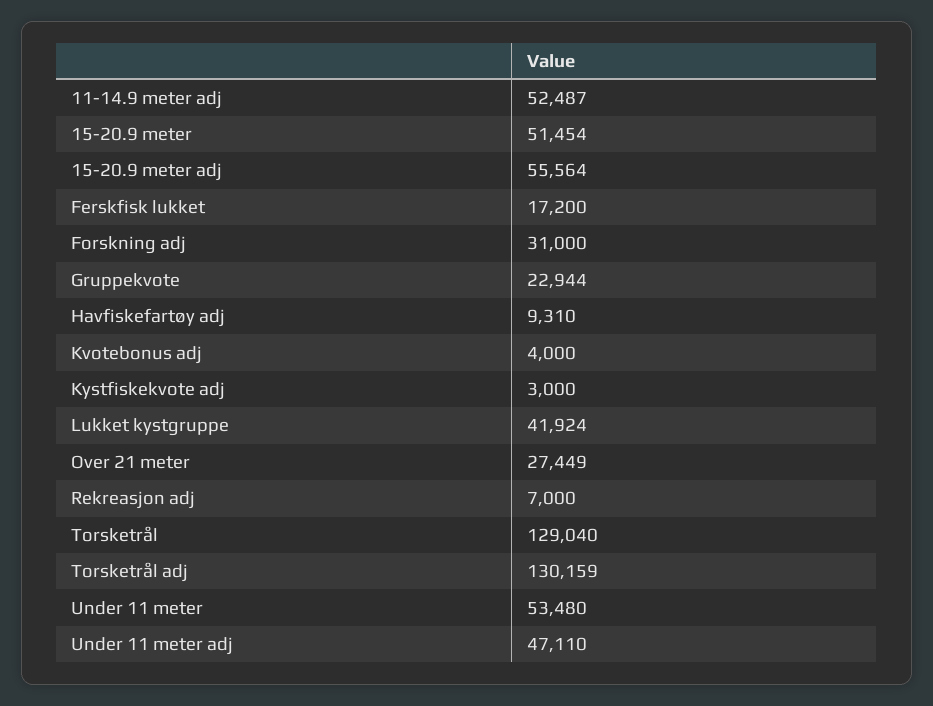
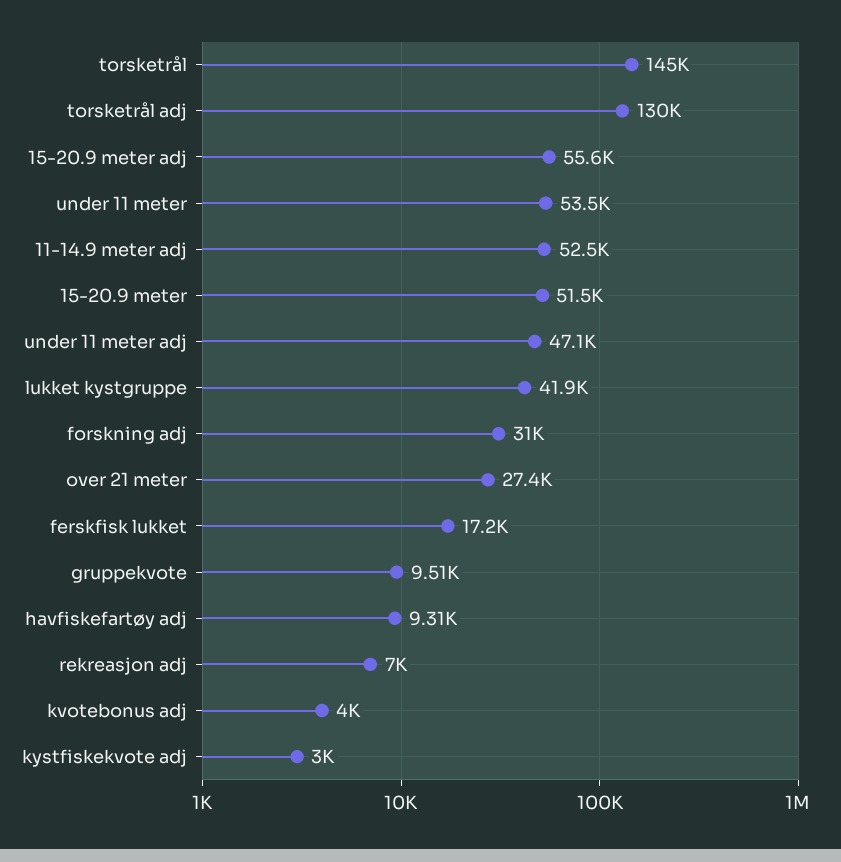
Gruppekvote: 22944 -> 9510
Torsketrål: 129040 -> 145000

